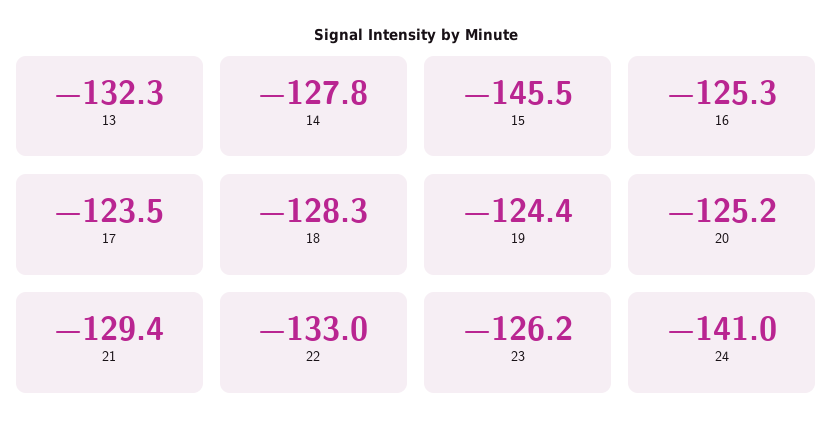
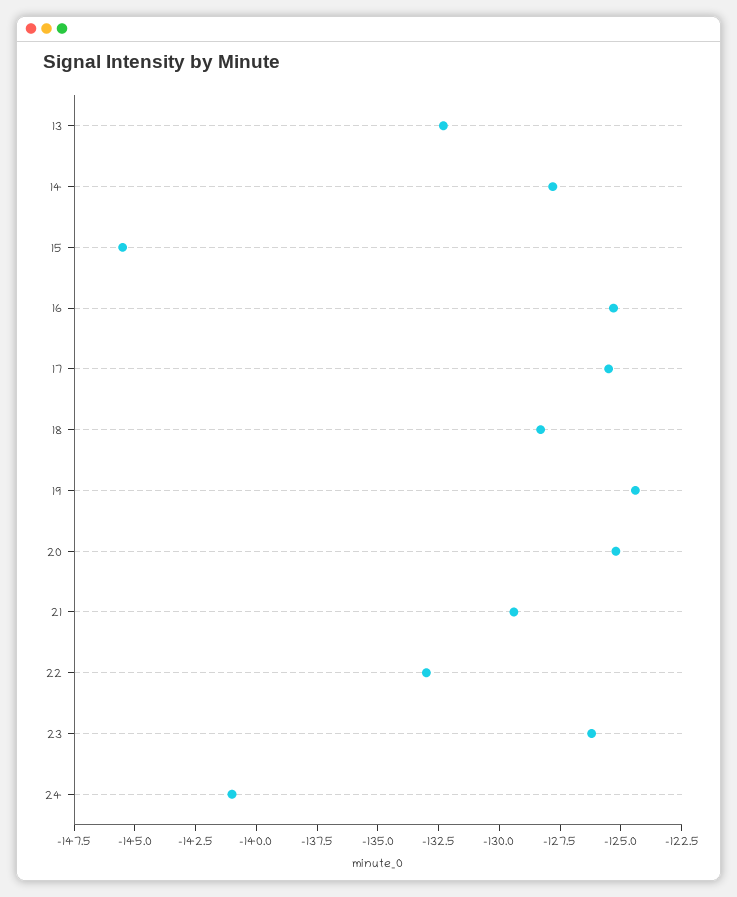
17: -123.5 -> -125.5

